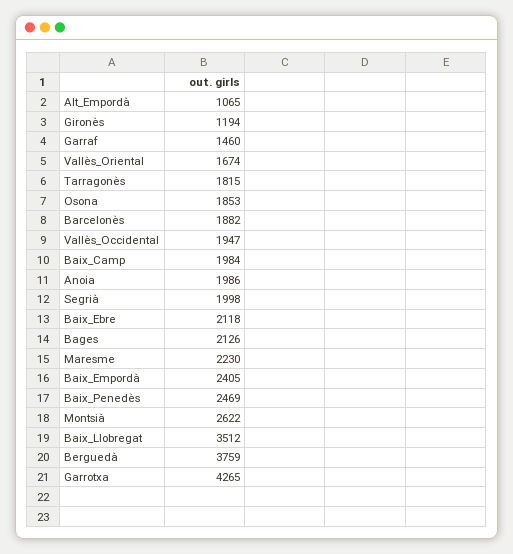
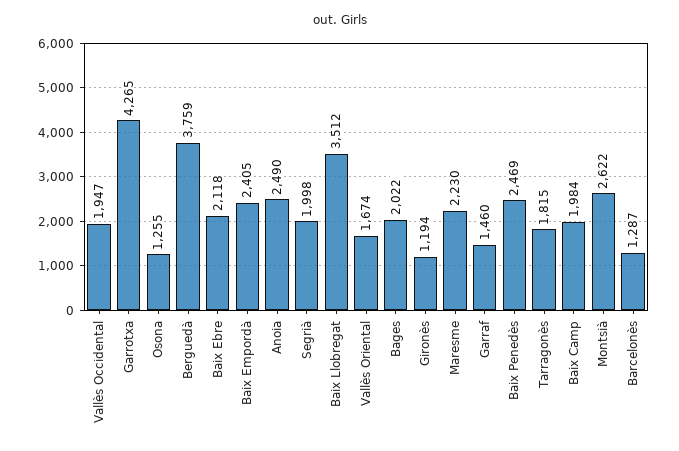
Alt_Empordà: 1065 -> none
Osona: 1853 -> 1255
Barcelonès: 1882 -> 1287
Anoia: 1986 -> 2490
Bages: 2126 -> 2022

